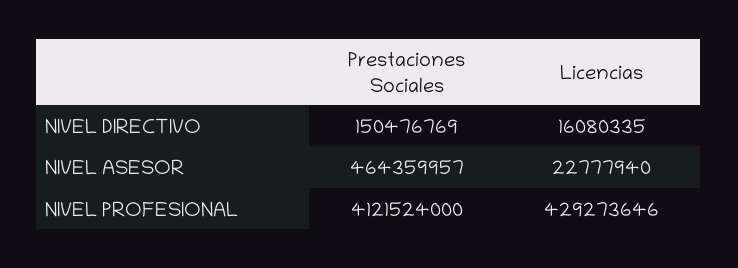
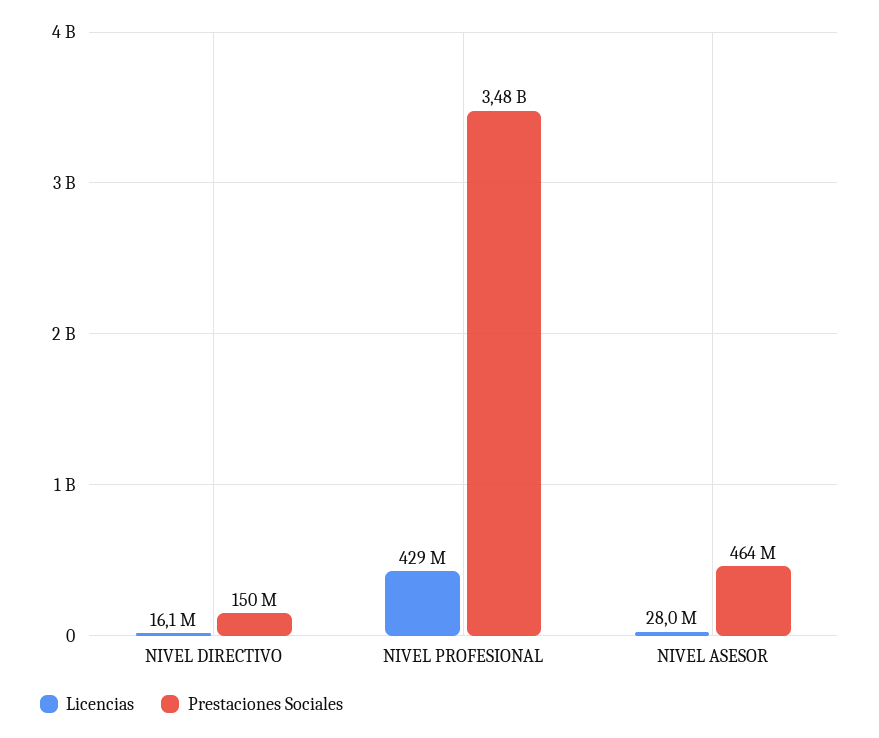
Licencias, NIVEL ASESOR: 22777940 -> 28000000
Prestaciones Sociales, NIVEL PROFESIONAL: 4121524000 -> 3480000000

